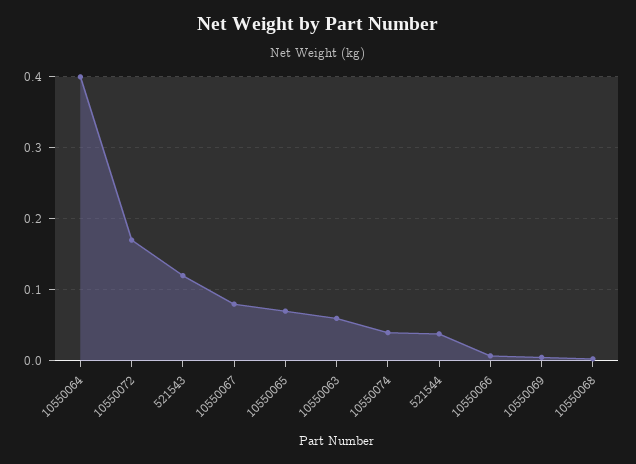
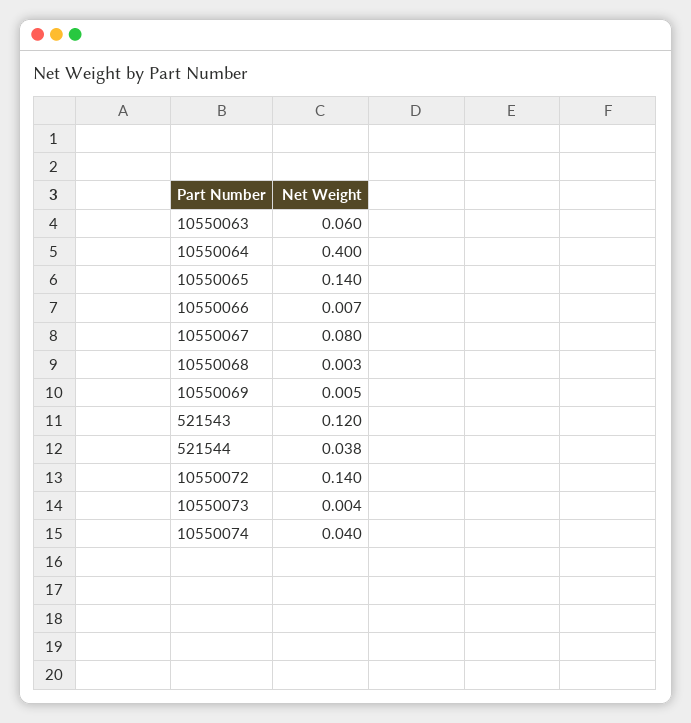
10550072: 0.17 -> 0.14
10550065: 0.07 -> 0.14
10550073: none -> 0.004

